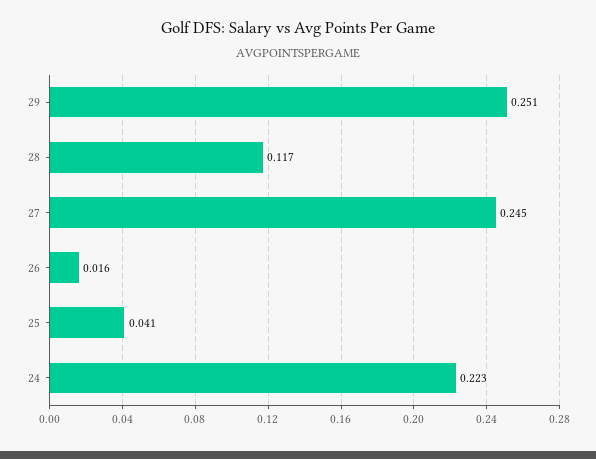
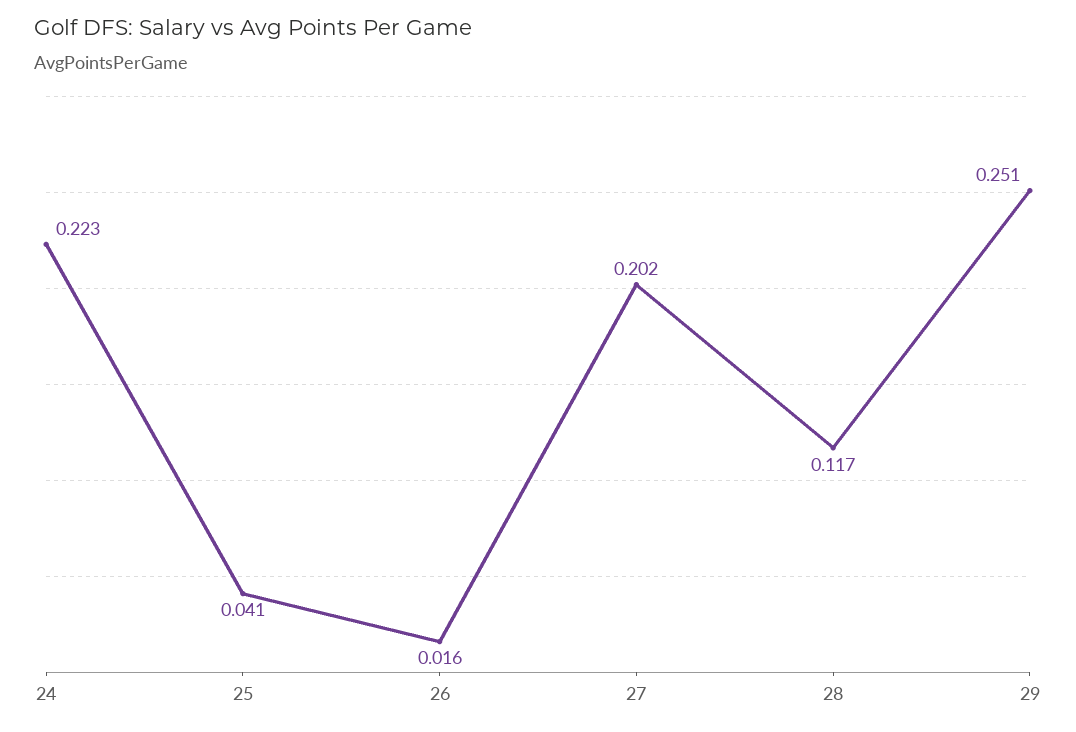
27: 0.245 -> 0.202

